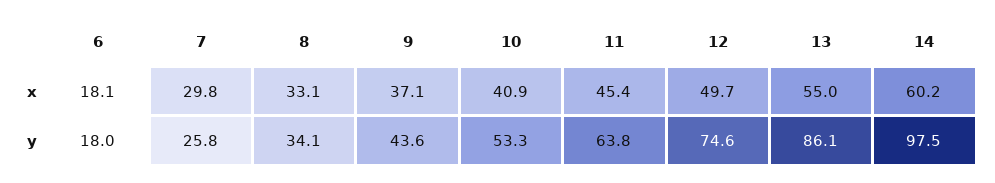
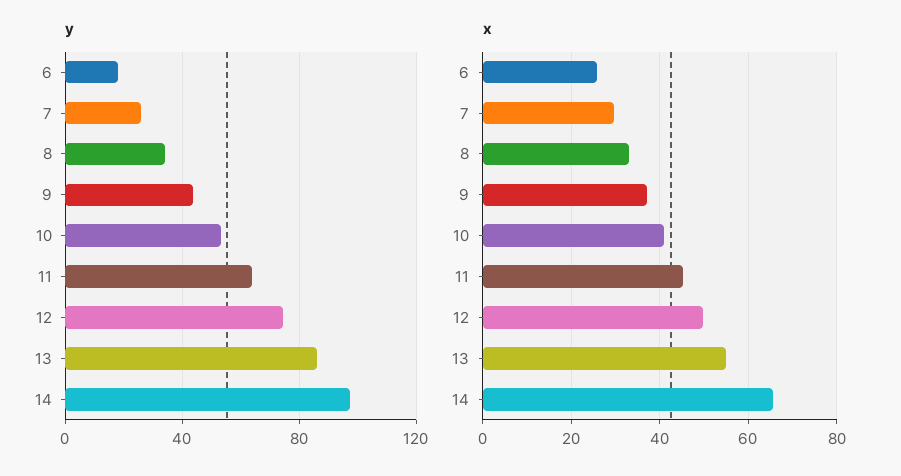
x, 6: 18.1 -> 26
x, 14: 60.2 -> 66

